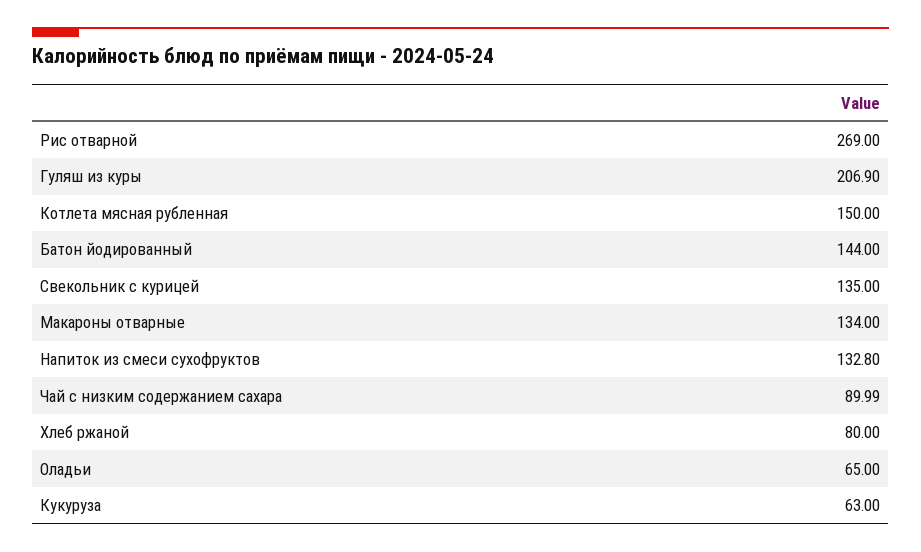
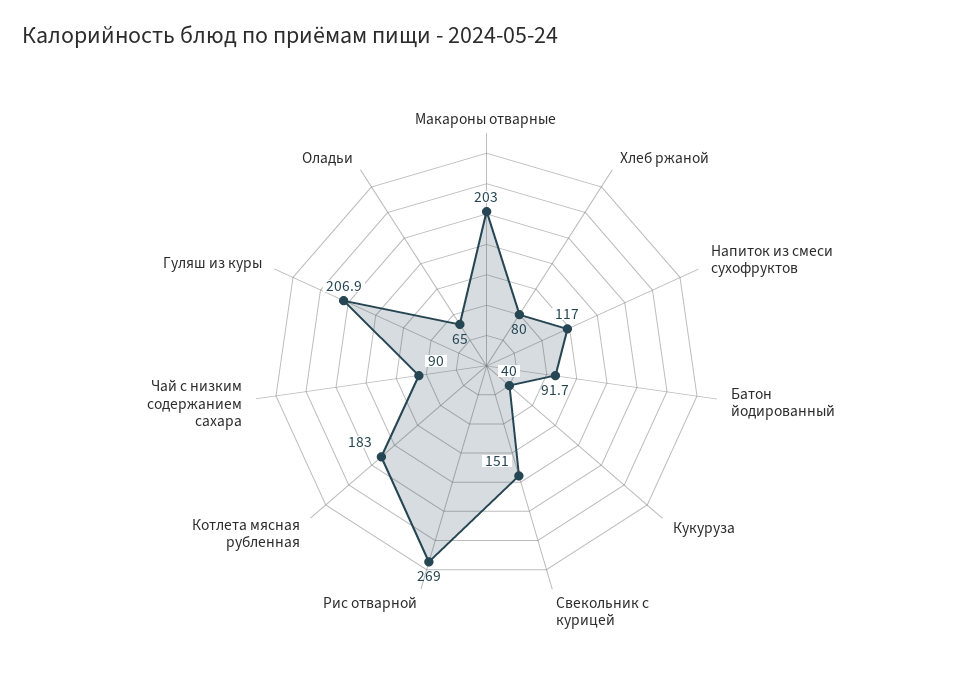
Котлета мясная рубленная: 150 -> 183
Батон йодированный: 144 -> 91.7
Свекольник с курицей: 135 -> 151
Макароны отварные: 134 -> 203
Напиток из смеси сухофруктов: 132.8 -> 117
Кукуруза: 63 -> 40

